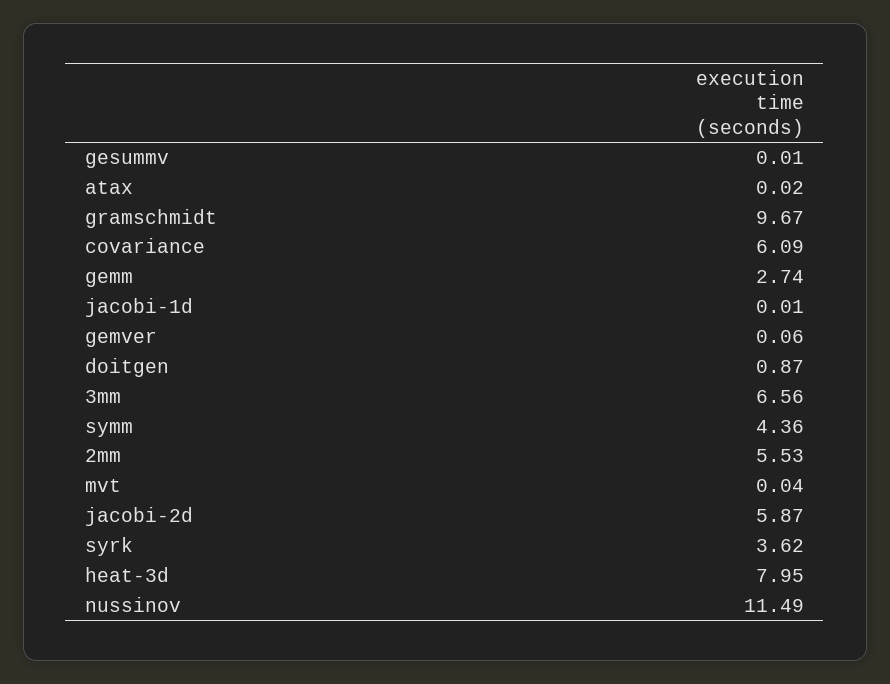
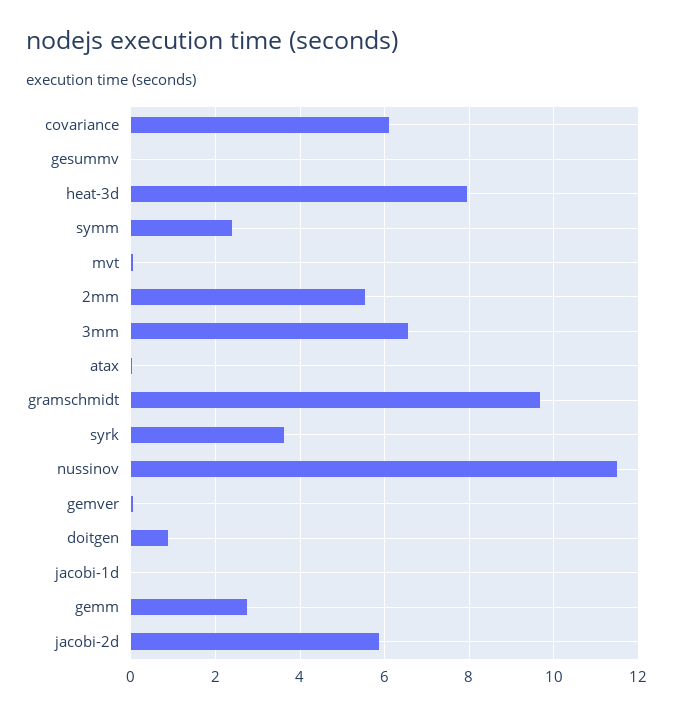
symm: 4.36 -> 2.4

